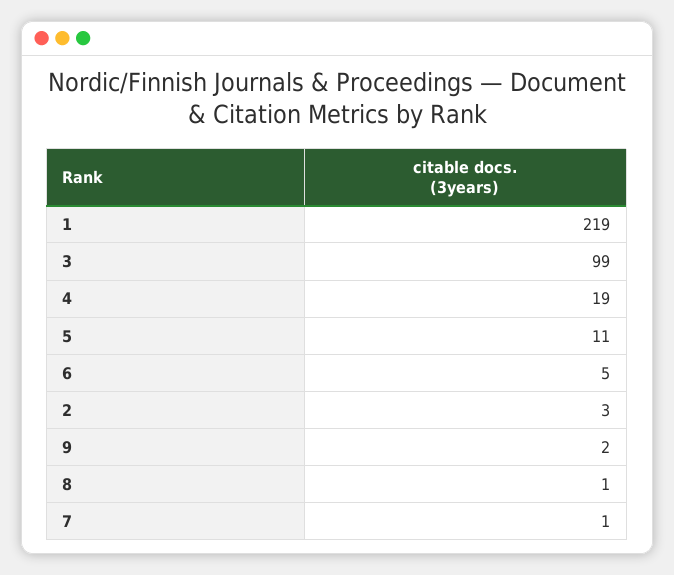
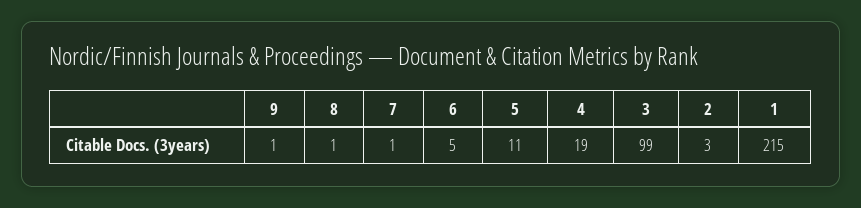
1: 219 -> 215
9: 2 -> 1

